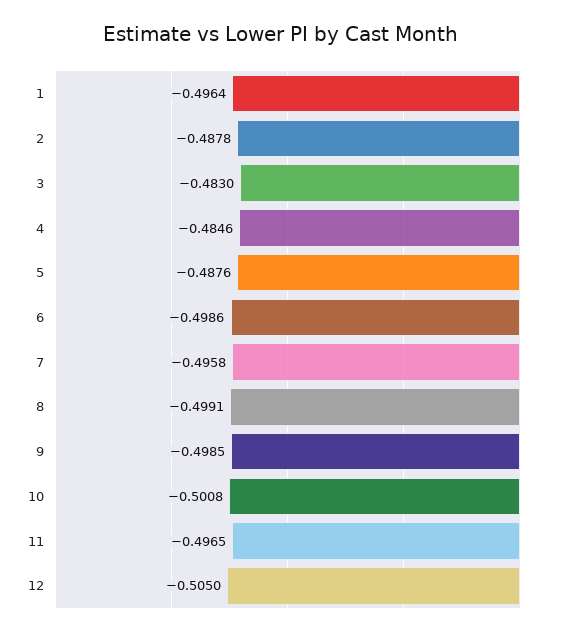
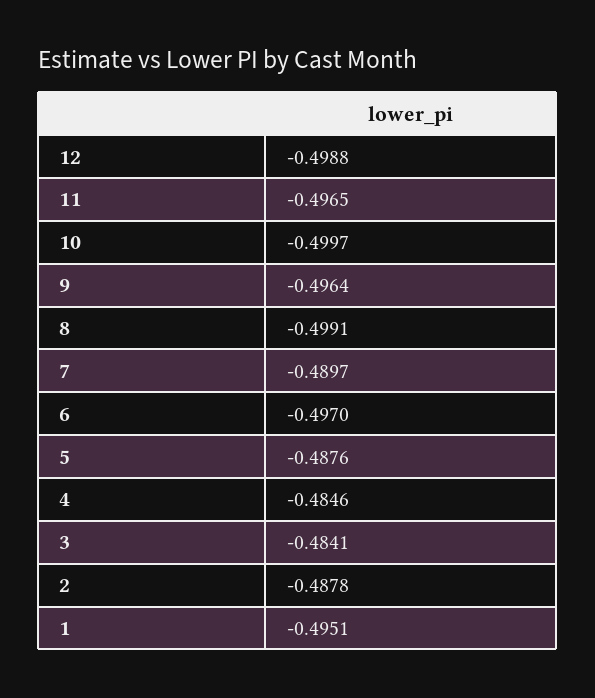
1: -0.4964 -> -0.4951
3: -0.483 -> -0.4841
6: -0.4986 -> -0.497
7: -0.4958 -> -0.4897
9: -0.4985 -> -0.4964
10: -0.5008 -> -0.4997
12: -0.505 -> -0.4988

